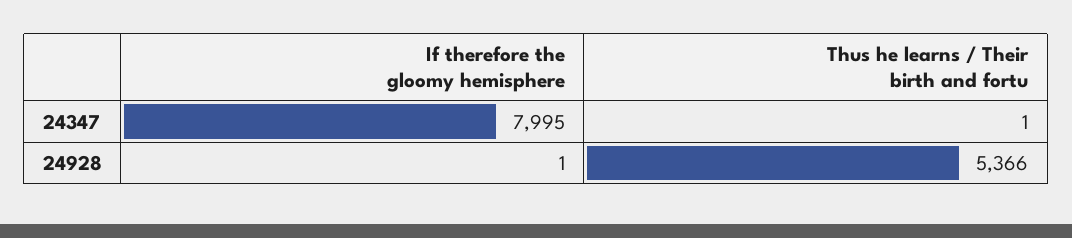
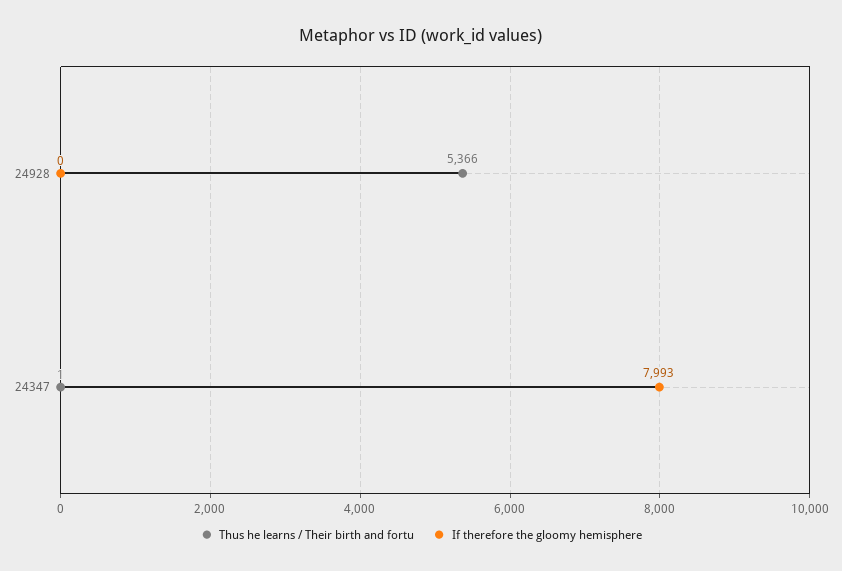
If therefore the gloomy hemisphere, 24347: 7995 -> 7993
If therefore the gloomy hemisphere, 24928: 1 -> 0

